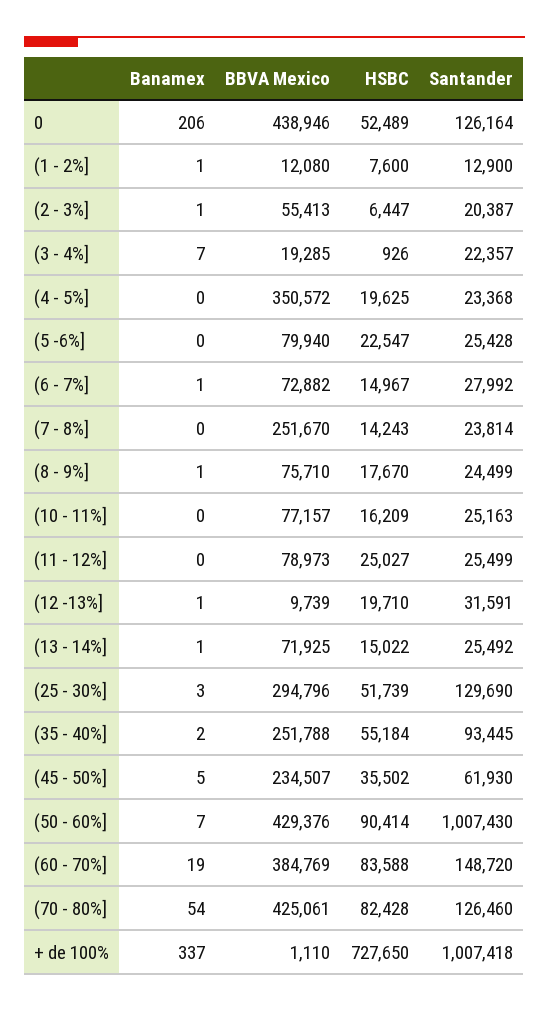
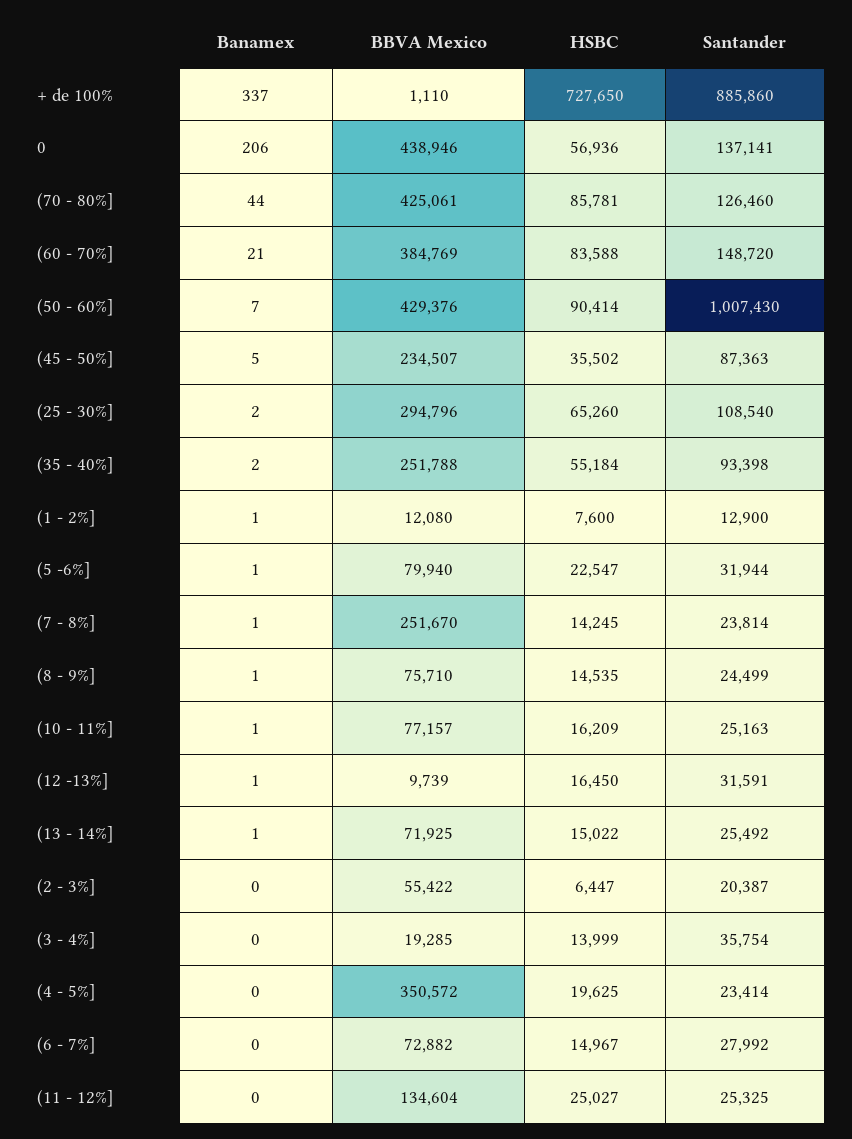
HSBC, 0: 52489 -> 56936
Santander, 0: 126164 -> 137141
Banamex, (2 - 3%]: 1 -> 0
BBVA Mexico, (2 - 3%]: 55413 -> 55422
Banamex, (3 - 4%]: 7 -> 0
HSBC, (3 - 4%]: 926 -> 13999
Santander, (3 - 4%]: 22357 -> 35754
Santander, (4 - 5%]: 23368 -> 23414
Banamex, (5 -6%]: 0 -> 1
Santander, (5 -6%]: 25428 -> 31944
Banamex, (6 - 7%]: 1 -> 0
Banamex, (7 - 8%]: 0 -> 1
HSBC, (7 - 8%]: 14243 -> 14245
HSBC, (8 - 9%]: 17670 -> 14535
Banamex, (10 - 11%]: 0 -> 1
BBVA Mexico, (11 - 12%]: 78973 -> 134604
Santander, (11 - 12%]: 25499 -> 25325
HSBC, (12 -13%]: 19710 -> 16450
Banamex, (25 - 30%]: 3 -> 2
HSBC, (25 - 30%]: 51739 -> 65260
Santander, (25 - 30%]: 129690 -> 108540
Santander, (35 - 40%]: 93445 -> 93398
Santander, (45 - 50%]: 61930 -> 87363
Banamex, (60 - 70%]: 19 -> 21
Banamex, (70 - 80%]: 54 -> 44
HSBC, (70 - 80%]: 82428 -> 85781
Santander, + de 100%: 1007418 -> 885860

